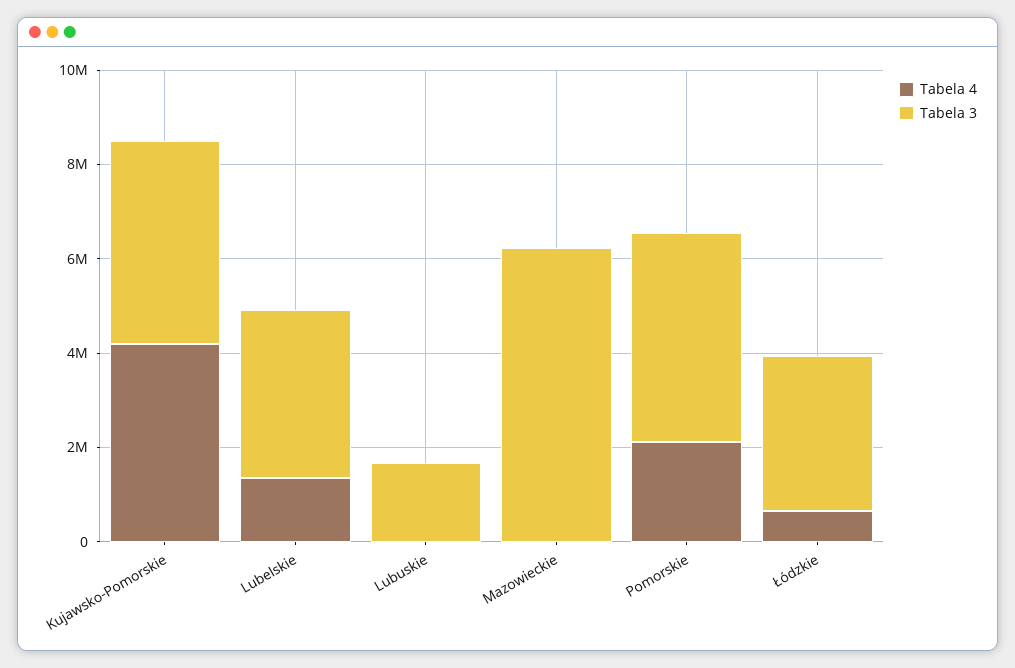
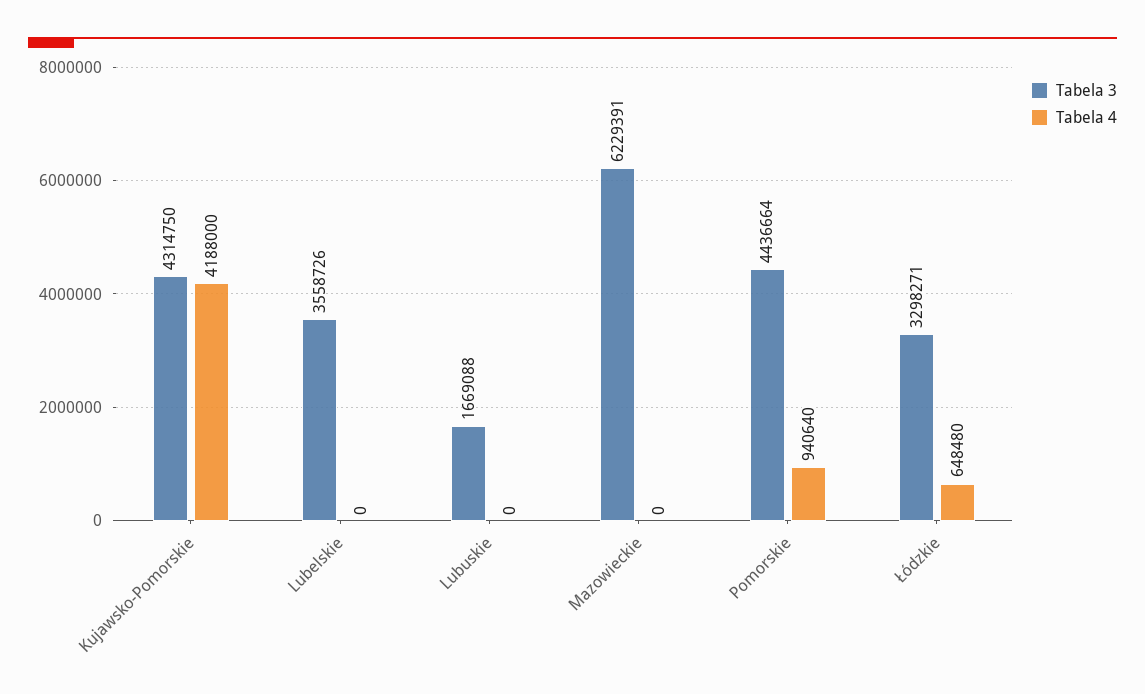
Tabela 4, Lubelskie: 1500000 -> 0
Tabela 4, Pomorskie: 2000000 -> 940640

